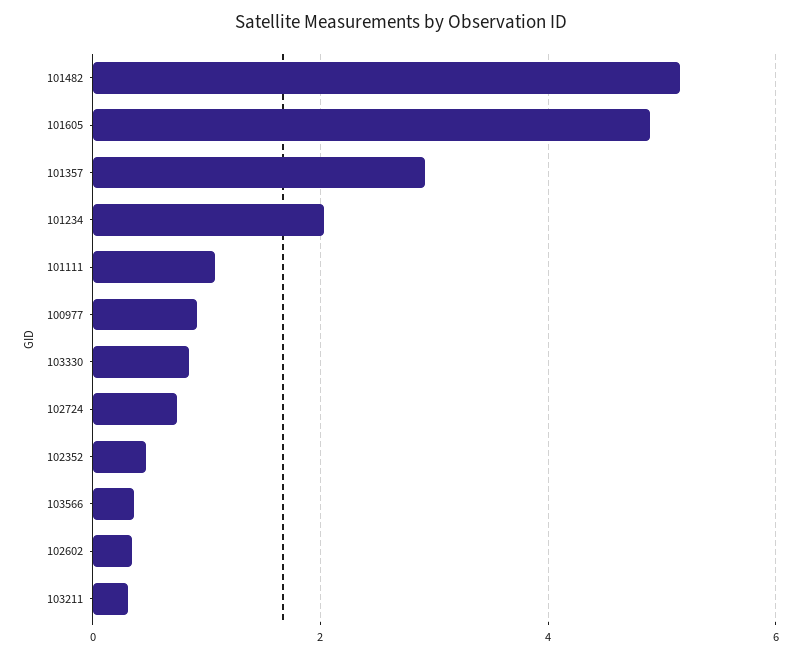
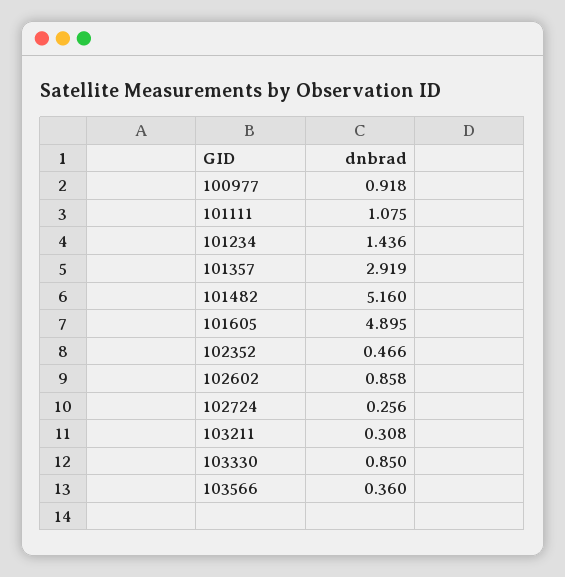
101234: 2 -> 1.436
102724: 0.8 -> 0.256
102602: 0.4 -> 0.858

